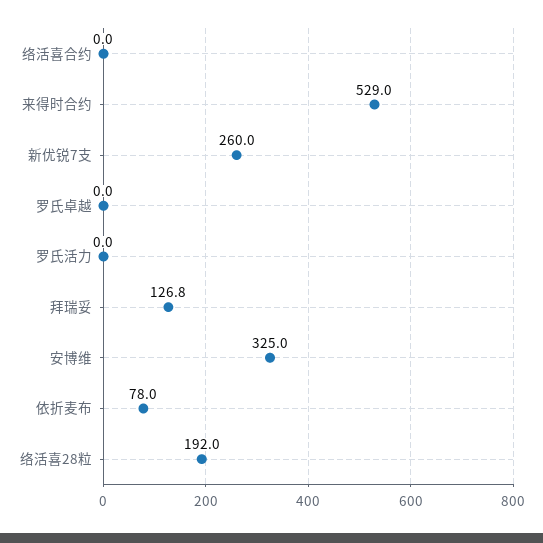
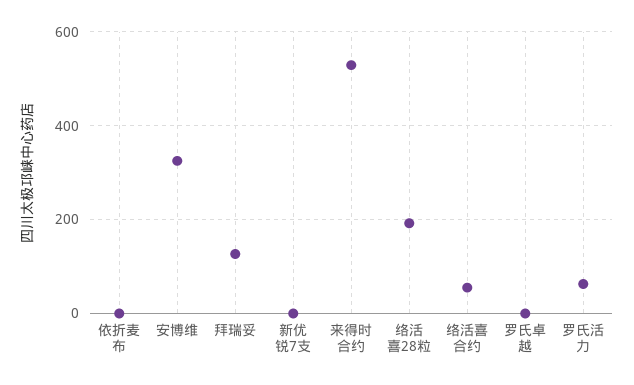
络活喜合约: 0 -> 60
新优锐7支: 260 -> 0
罗氏活力: 0 -> 60
依折麦布: 78 -> 0

